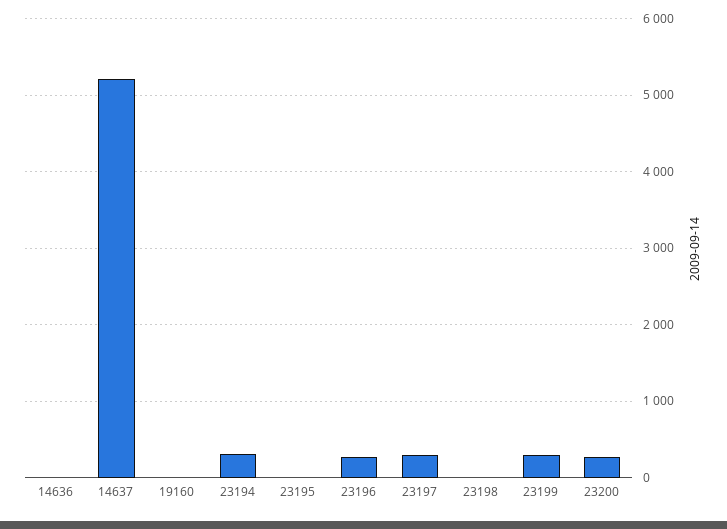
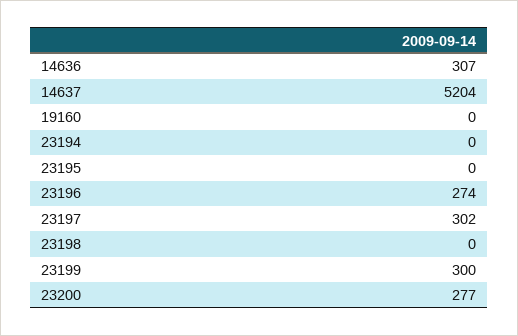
14636: 0 -> 307
23194: 300 -> 0

